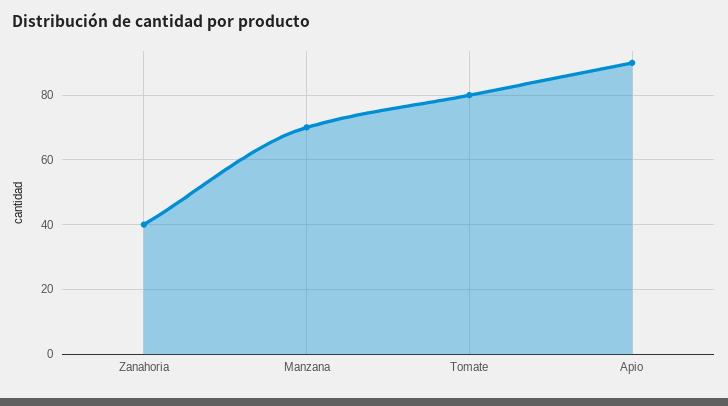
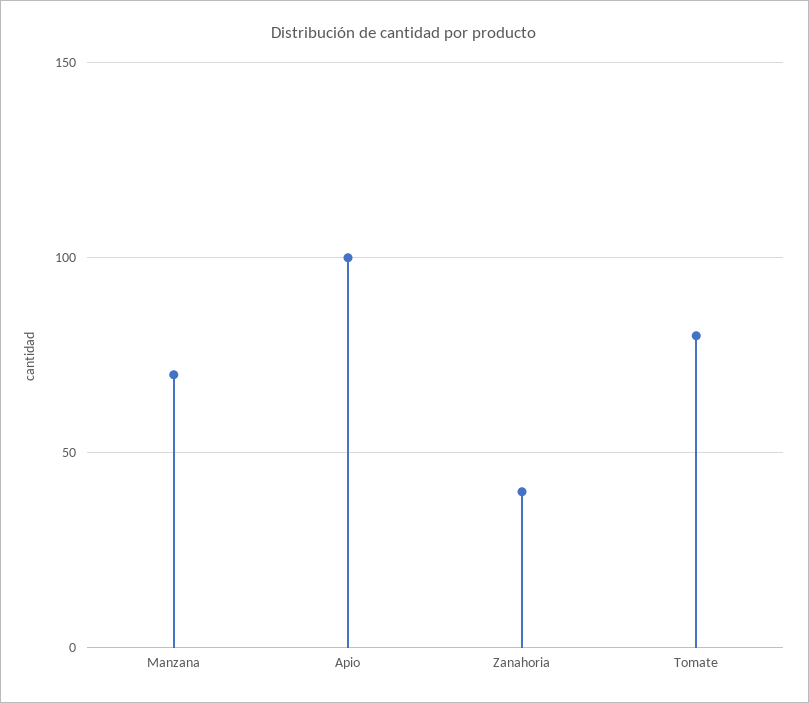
Apio: 90 -> 100

